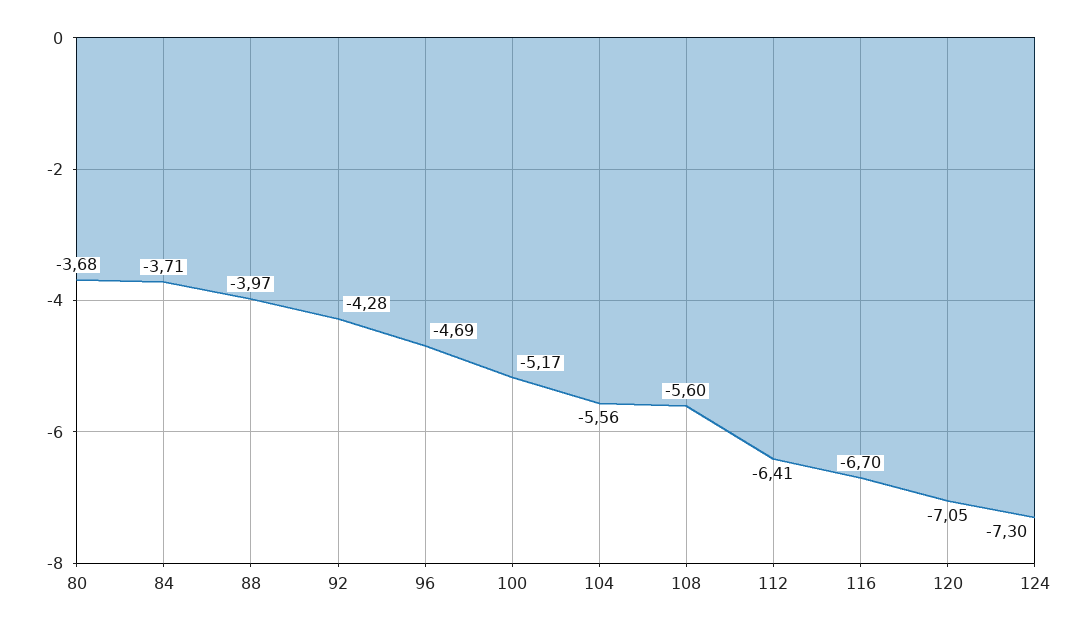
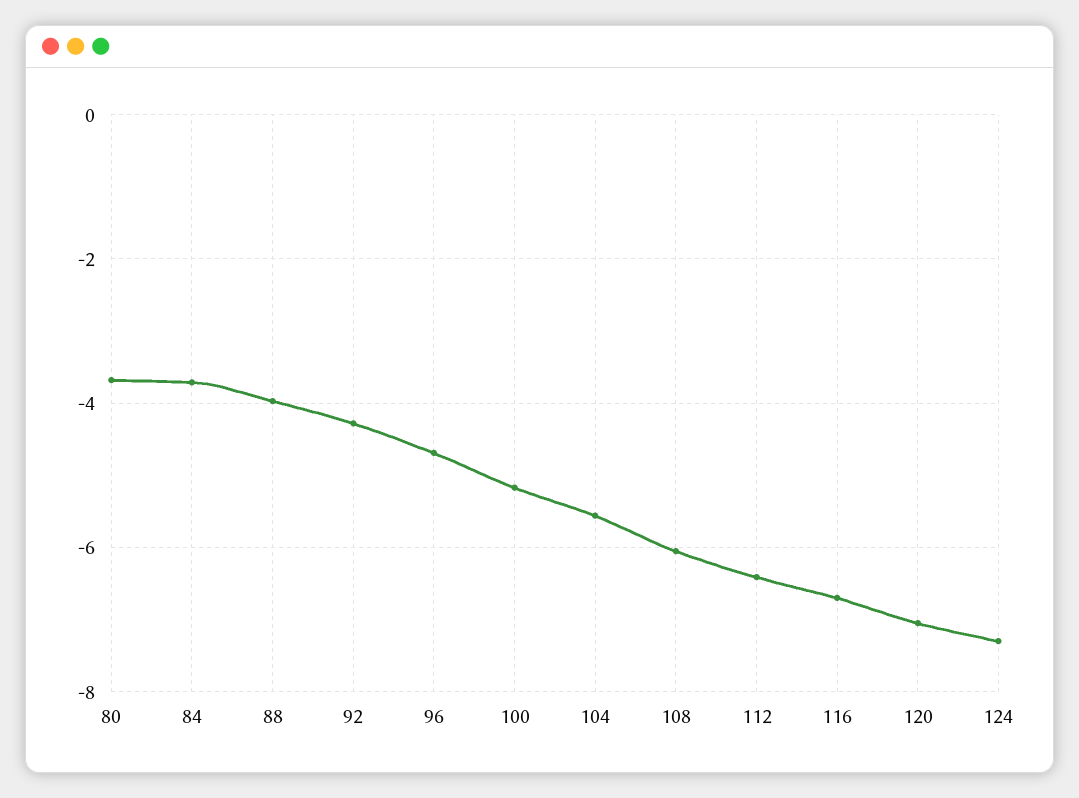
108: -5.6 -> -6

